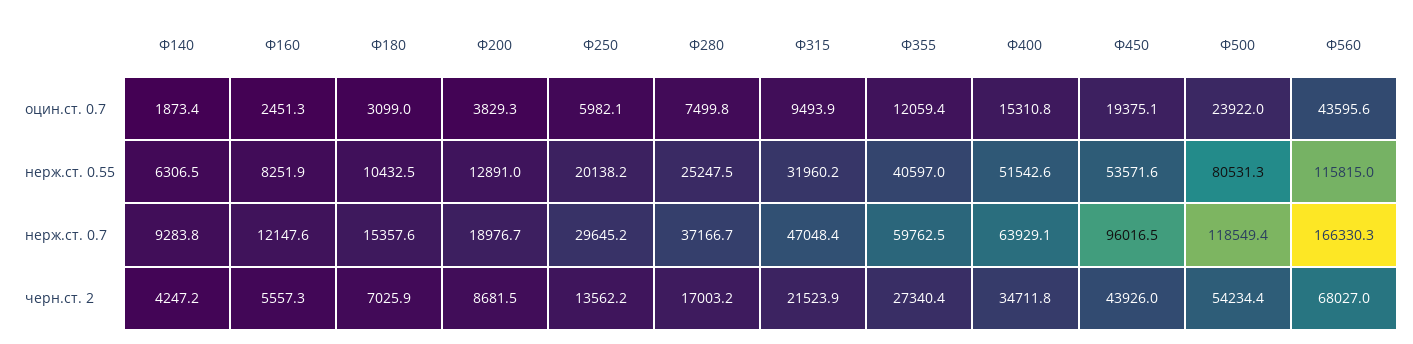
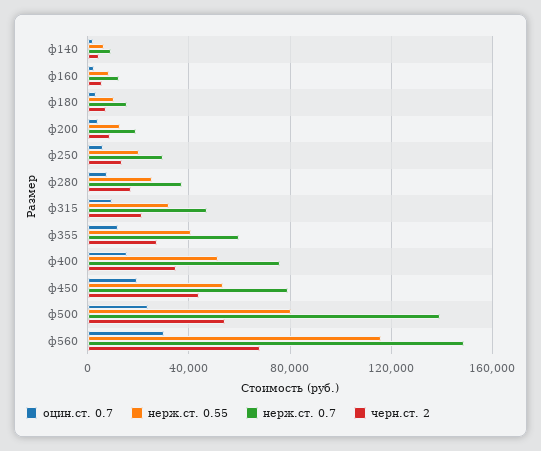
оцин.ст. 0.7, Ф560: 43595.6 -> 30000
нерж.ст. 0.7, Ф400: 63929.1 -> 75000
нерж.ст. 0.7, Ф450: 96016.5 -> 80000
нерж.ст. 0.7, Ф500: 118549.4 -> 140000
нерж.ст. 0.7, Ф560: 166330.3 -> 150000

